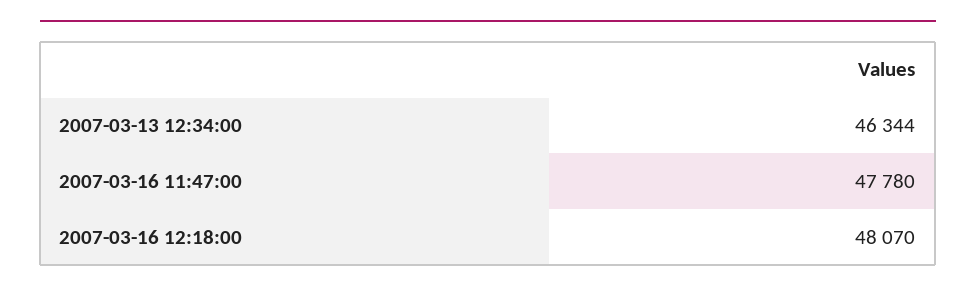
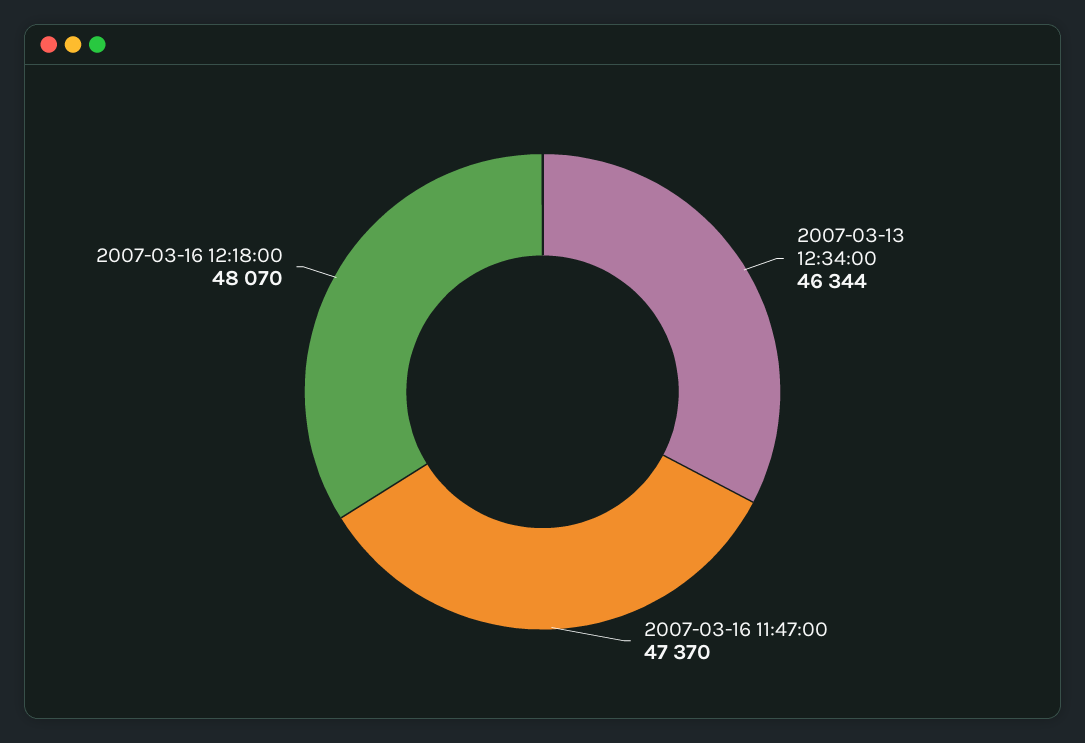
2007-03-16 11:47:00: 47780 -> 47370

